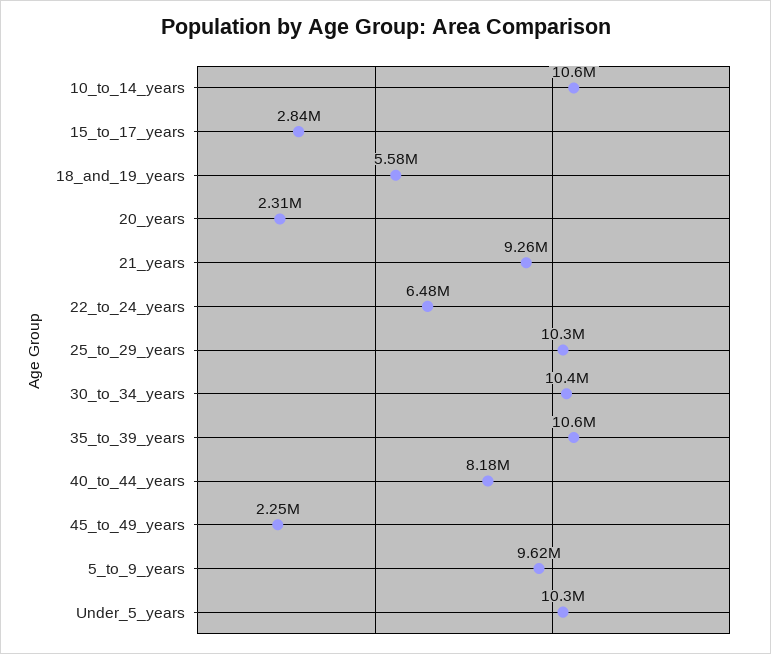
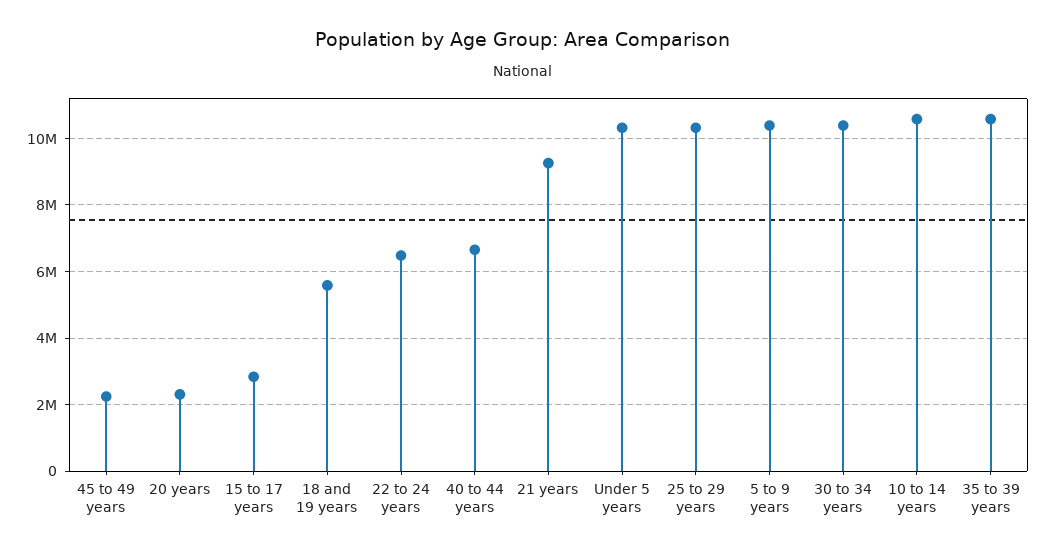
40_to_44_years: 8180000 -> 6600000
5_to_9_years: 9620000 -> 10400000

